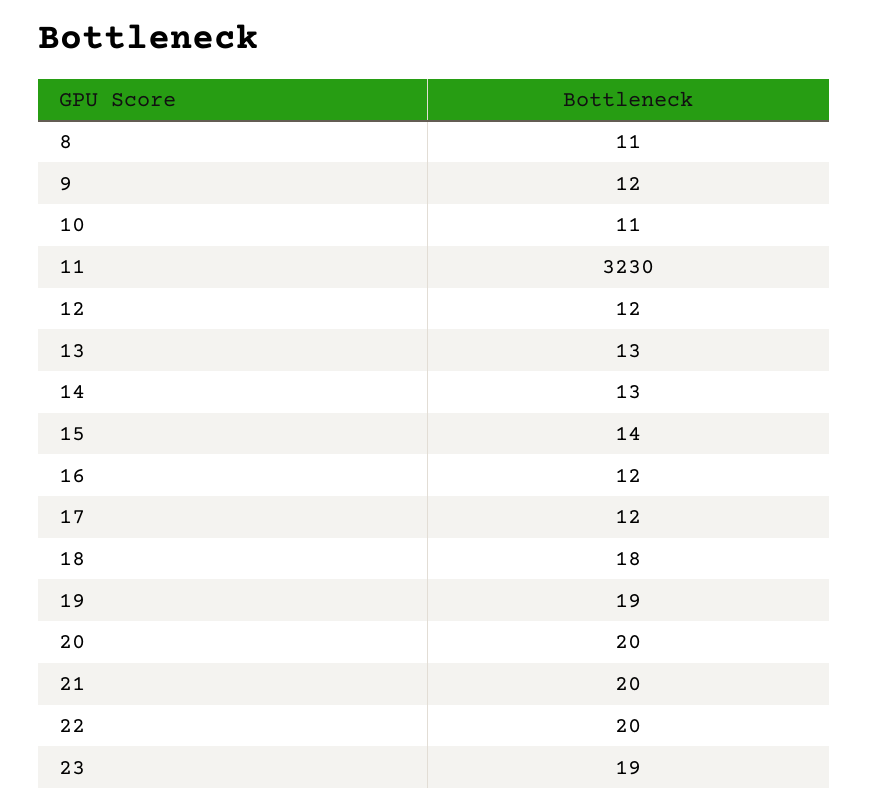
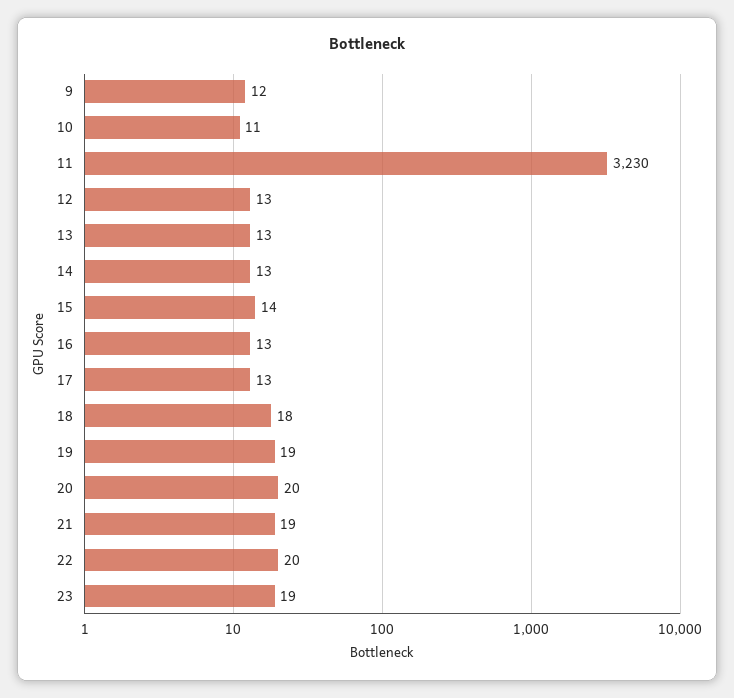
8: 11 -> none
12: 12 -> 13
16: 12 -> 13
17: 12 -> 13
21: 20 -> 19

